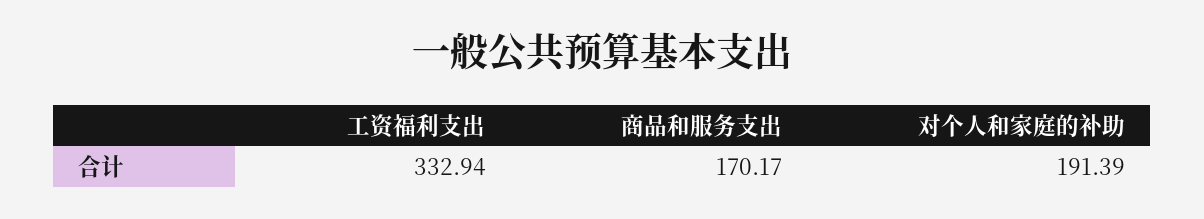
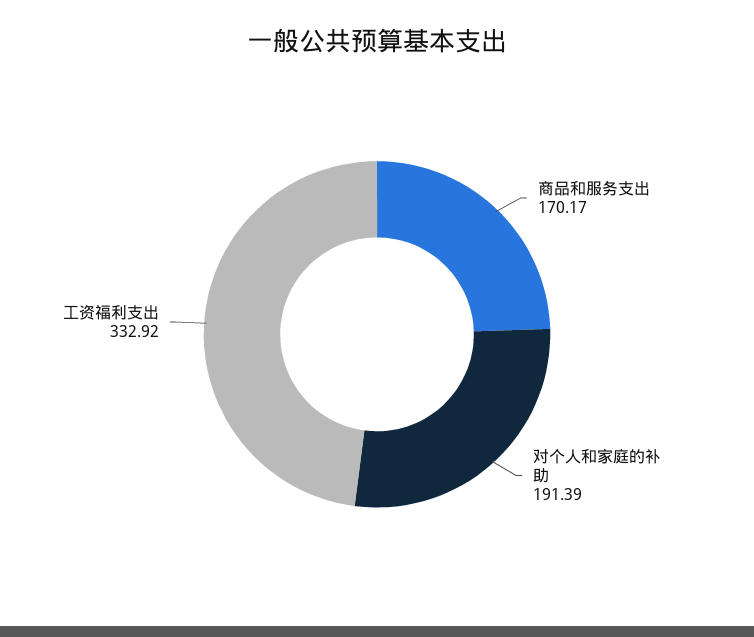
工资福利支出: 332.94 -> 332.92

